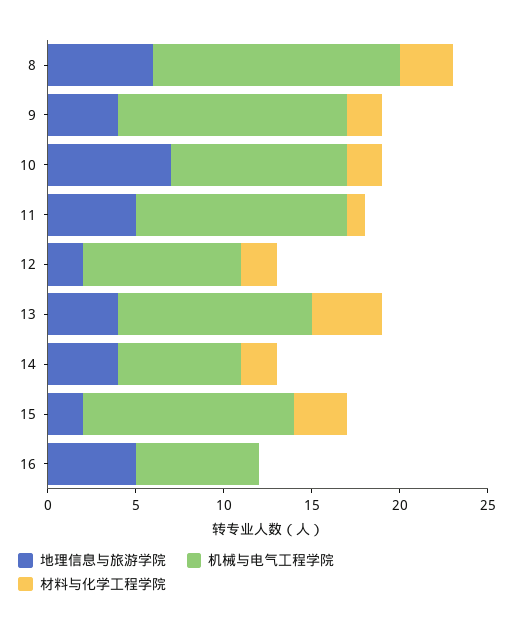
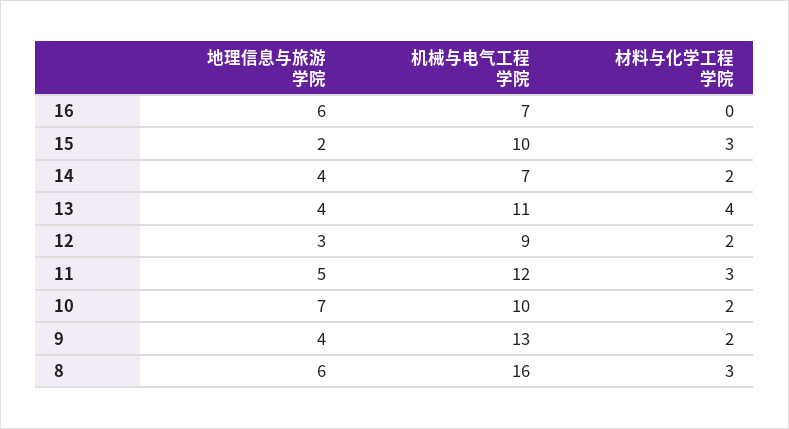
机械与电气工程学院, 8: 14 -> 16
材料与化学工程学院, 11: 1 -> 3
地理信息与旅游学院, 12: 2 -> 3
机械与电气工程学院, 15: 12 -> 10
地理信息与旅游学院, 16: 5 -> 6

